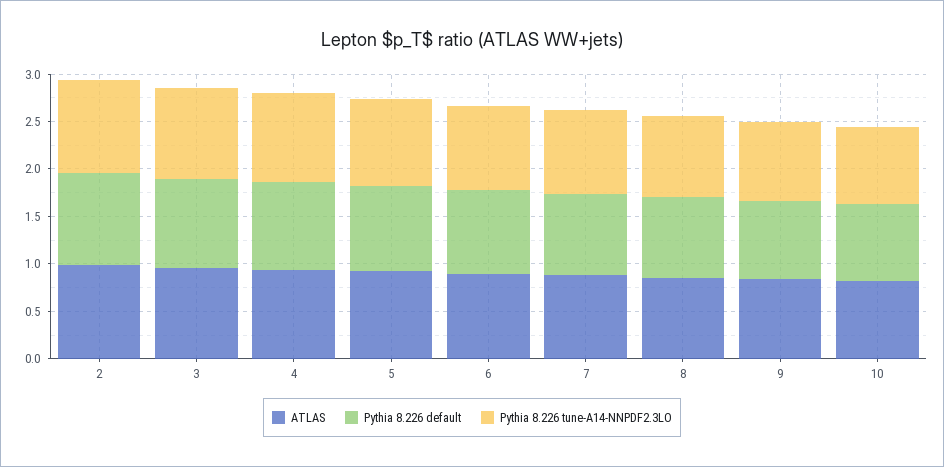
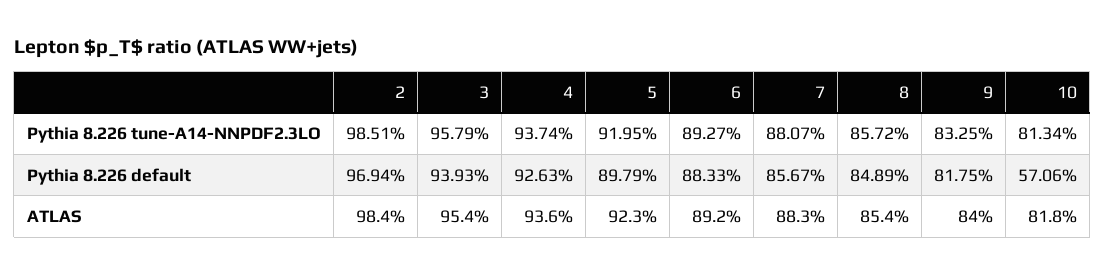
Pythia 8.226 default, 10: 0.8 -> 0.5706

